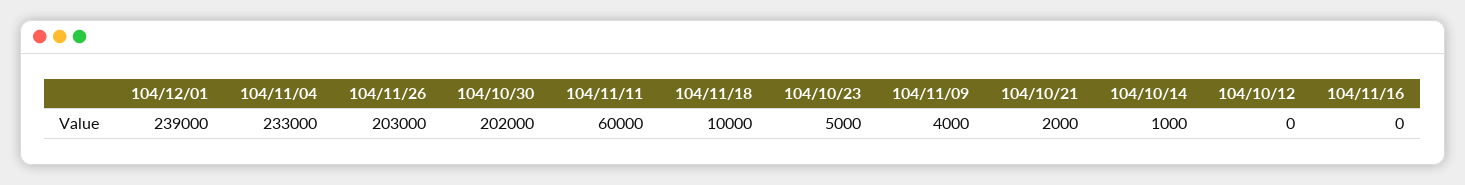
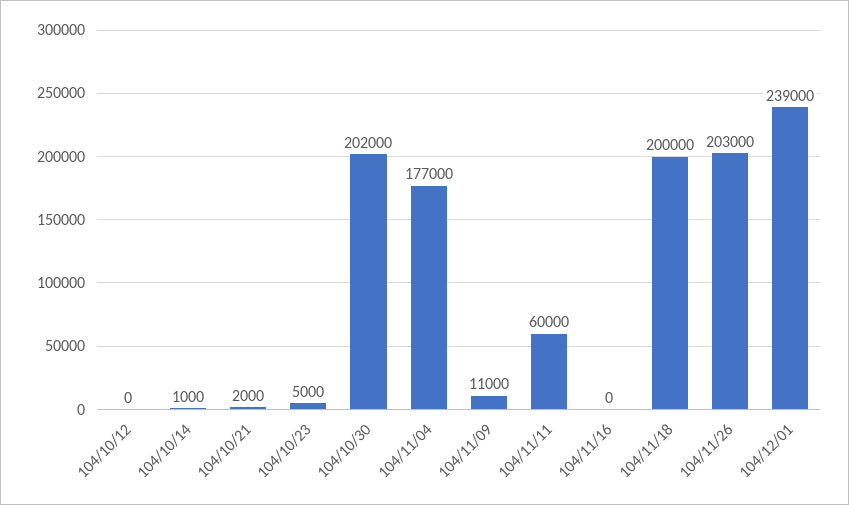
104/11/04: 233000 -> 177000
104/11/18: 10000 -> 200000
104/11/09: 4000 -> 11000

